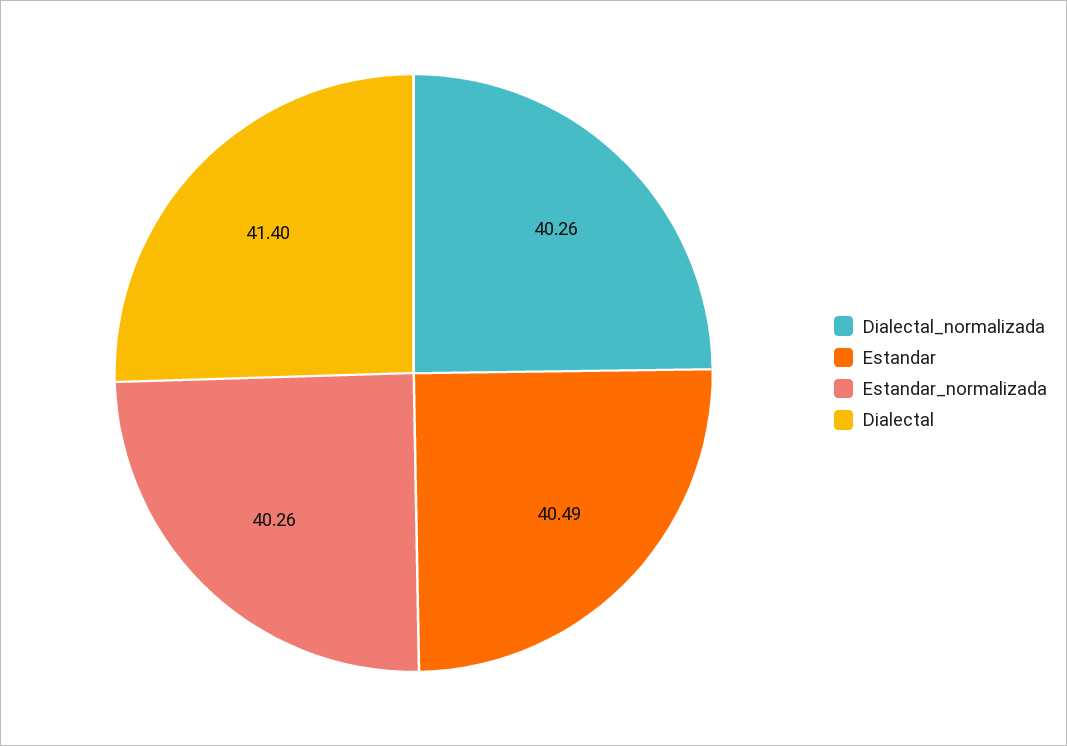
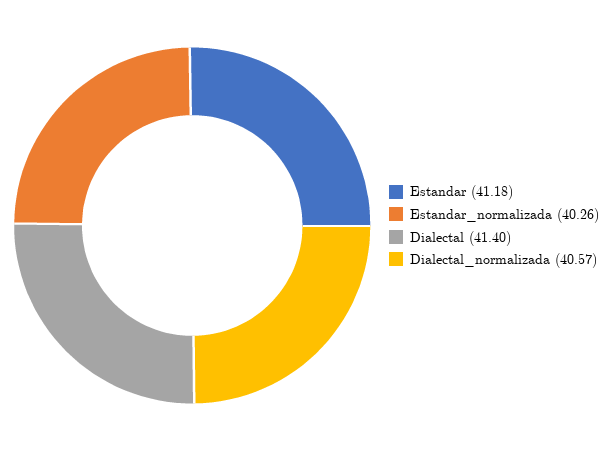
Dialectal_normalizada: 40.26 -> 40.57
Estandar: 40.49 -> 41.18

